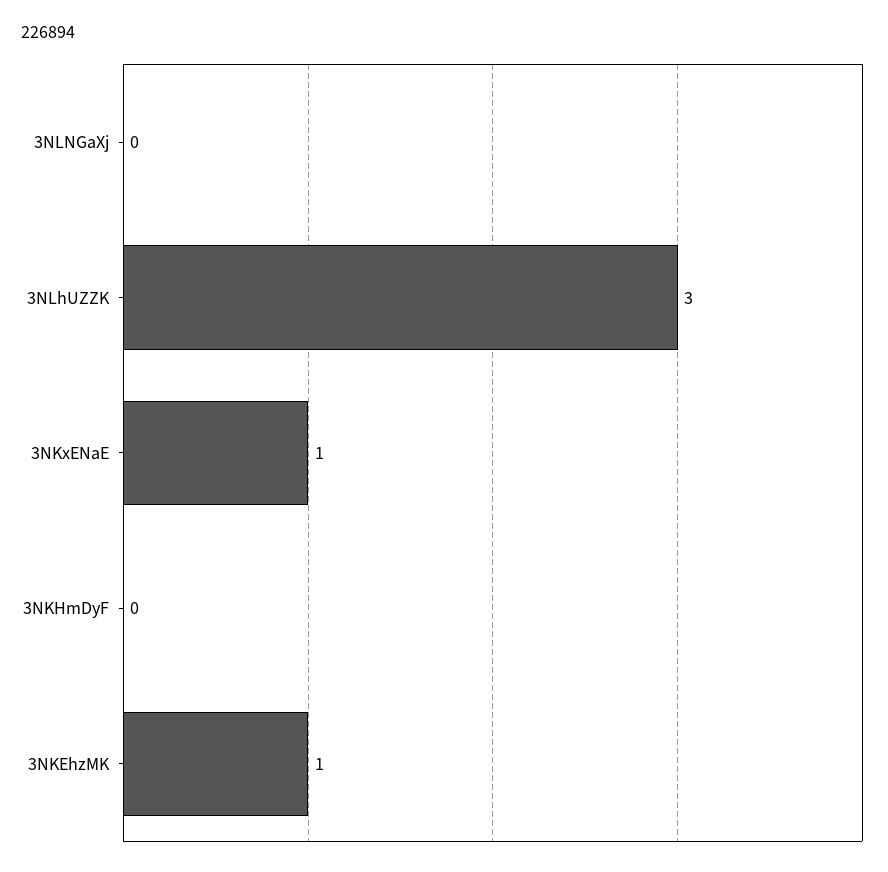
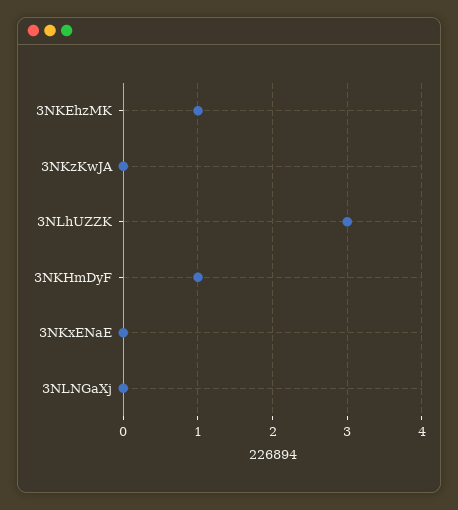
3NKxENaE: 1 -> 0
3NKHmDyF: 0 -> 1
3NKzKwJA: none -> 0

